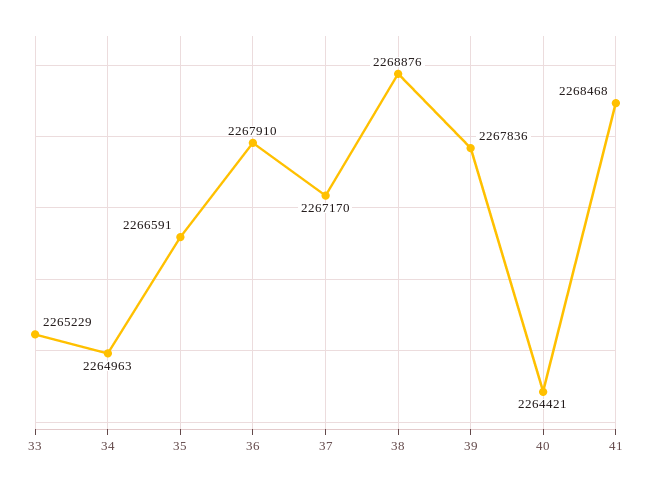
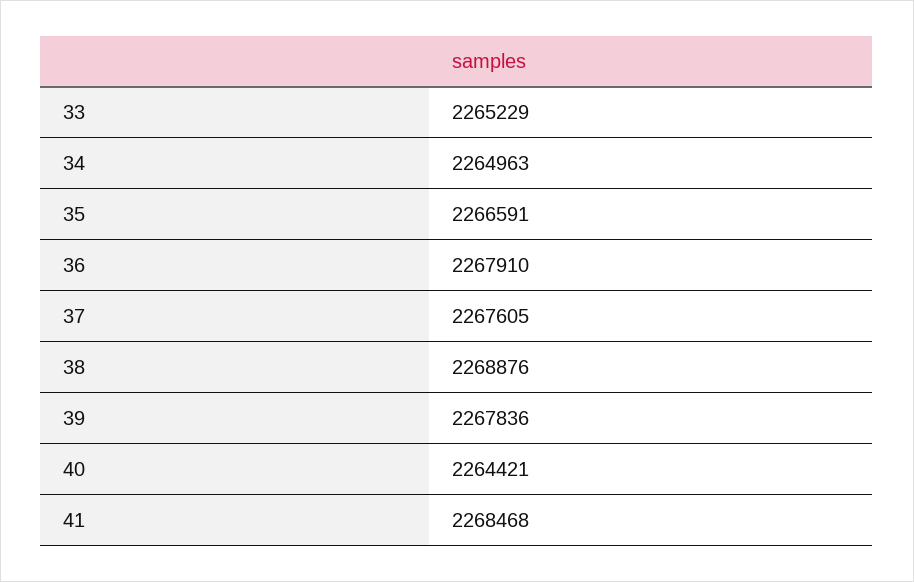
37: 2267170 -> 2267605

